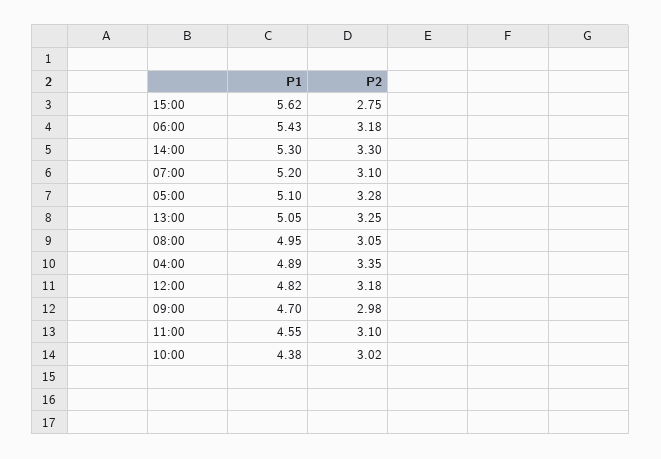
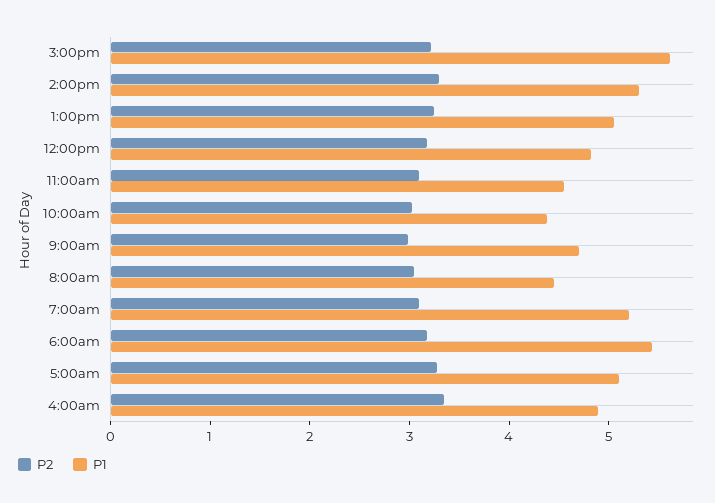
P2, 15:00: 2.75 -> 3.2
P1, 08:00: 4.95 -> 4.4

